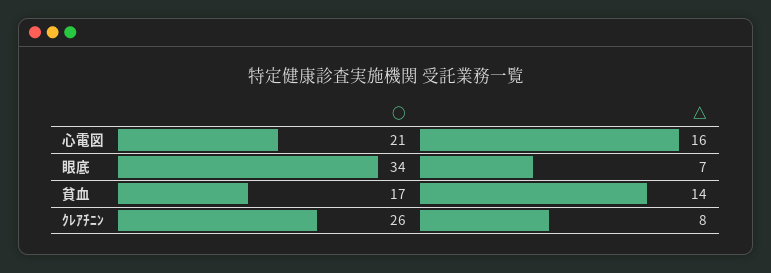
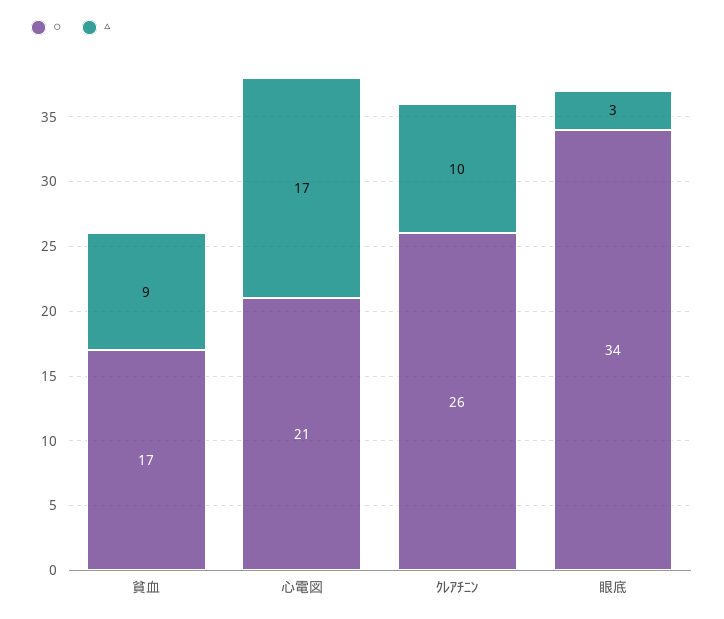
△, 心電図: 16 -> 17
△, 眼底: 7 -> 3
△, 貧血: 14 -> 9
△, ｸﾚｱﾁﾆﾝ: 8 -> 10

